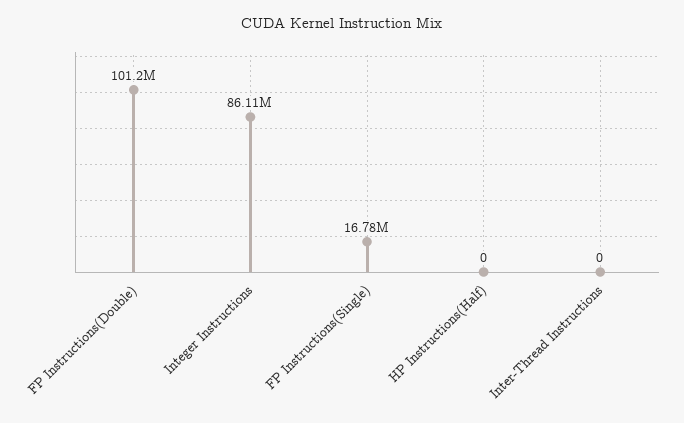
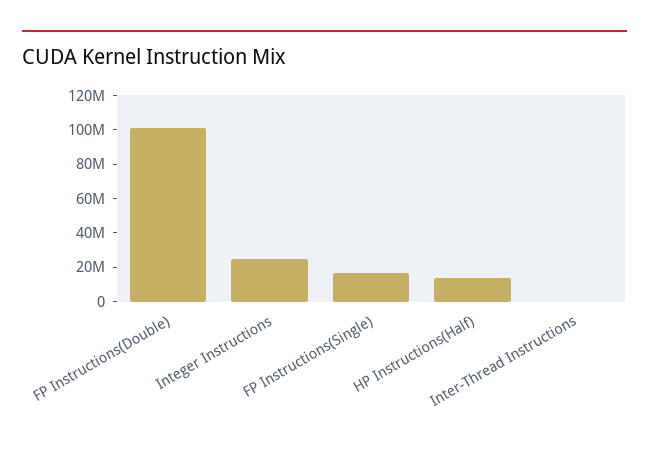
Integer Instructions: 86110000 -> 25000000
HP Instructions(Half): 0 -> 15000000

